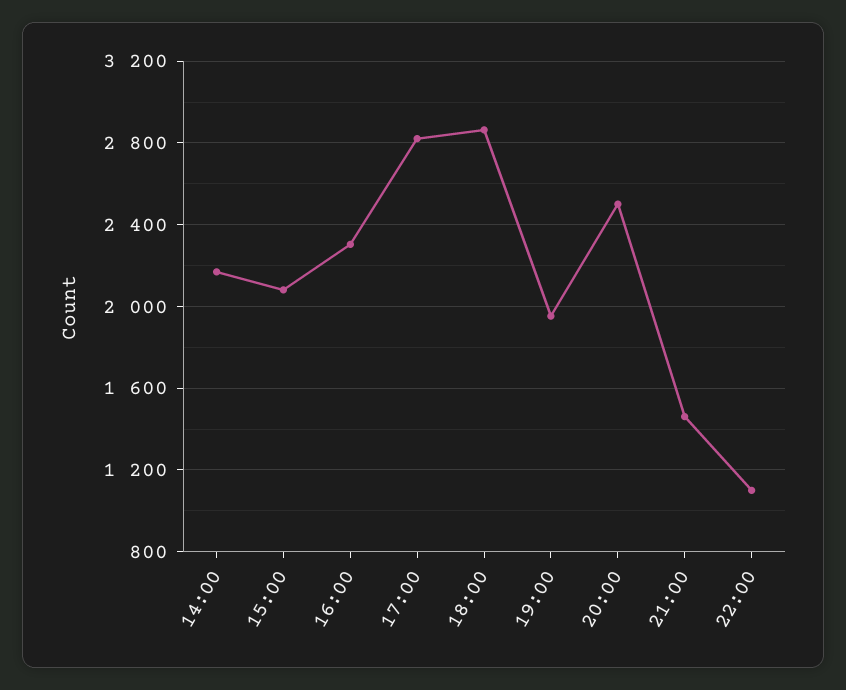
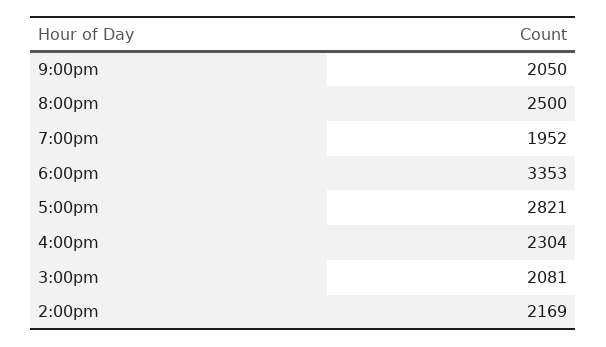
18:00: 2850 -> 3353
21:00: 1450 -> 2050
22:00: 1100 -> none

